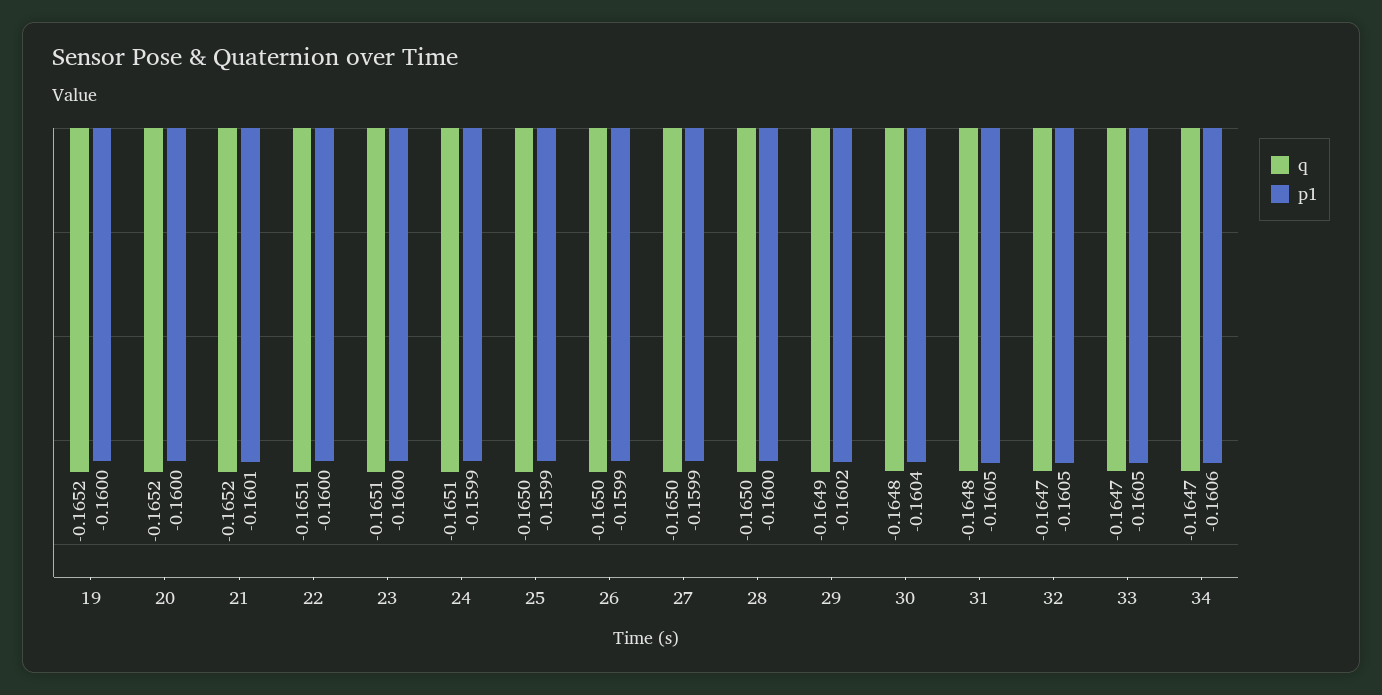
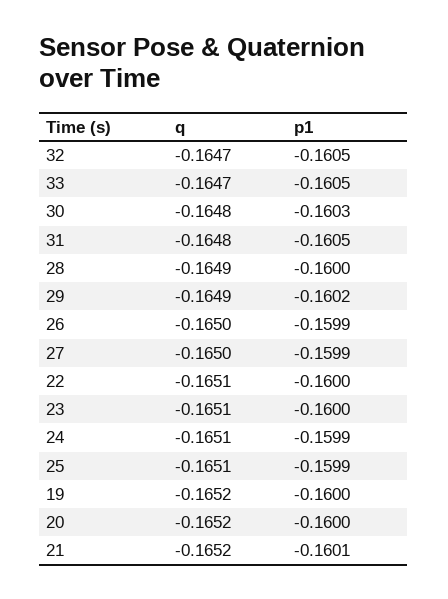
q, 25: -0.165 -> -0.1651
q, 28: -0.165 -> -0.1649
p1, 30: -0.1604 -> -0.1603
q, 34: -0.1647 -> none
p1, 34: -0.1606 -> none

